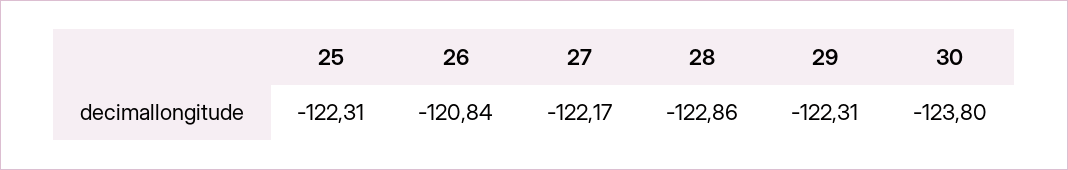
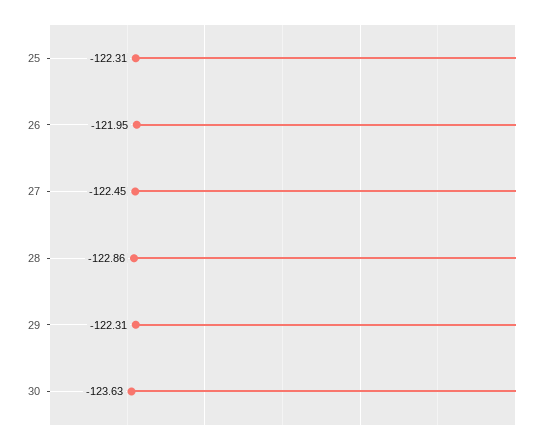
26: -120.84 -> -121.95
27: -122.17 -> -122.45
30: -123.8 -> -123.63

